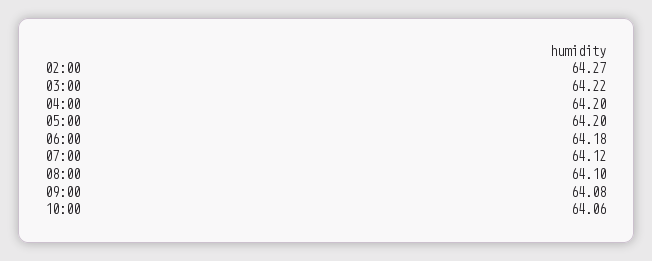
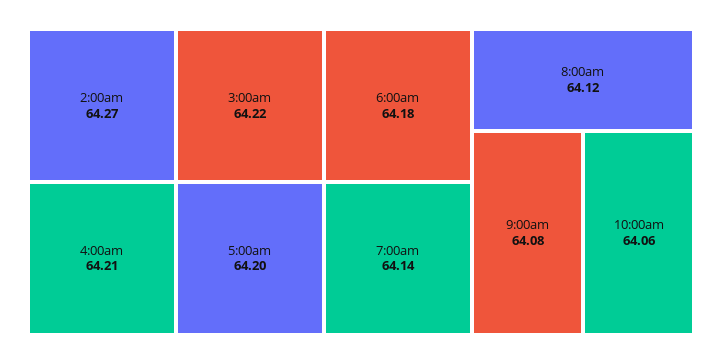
04:00: 64.2 -> 64.21
07:00: 64.12 -> 64.14
08:00: 64.1 -> 64.12

